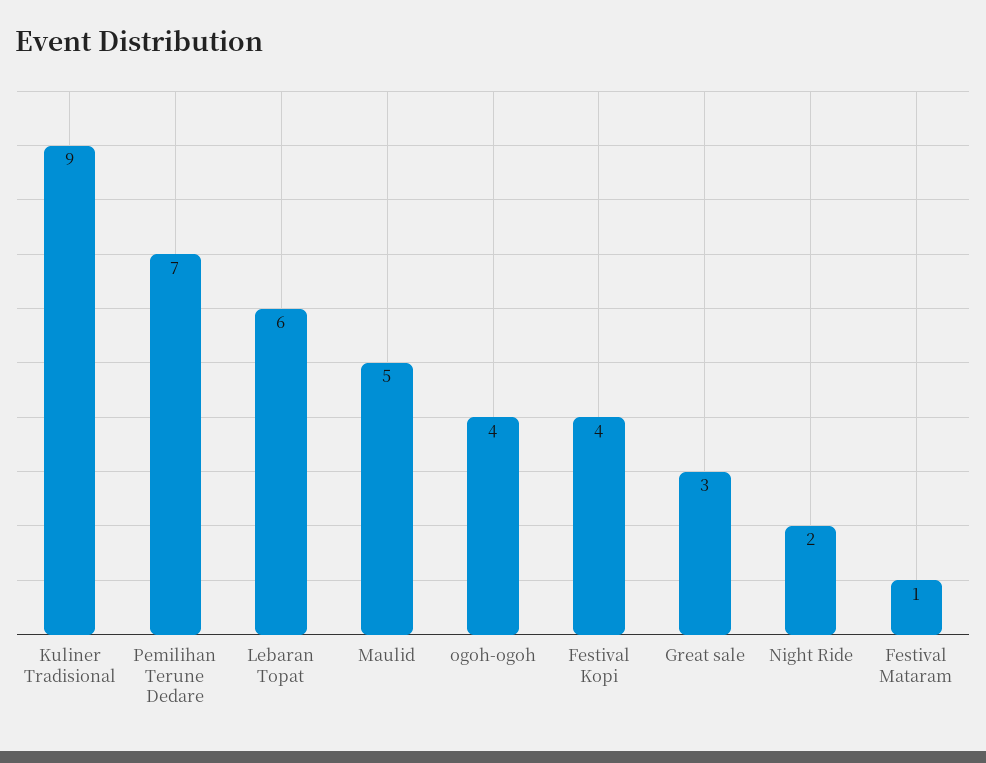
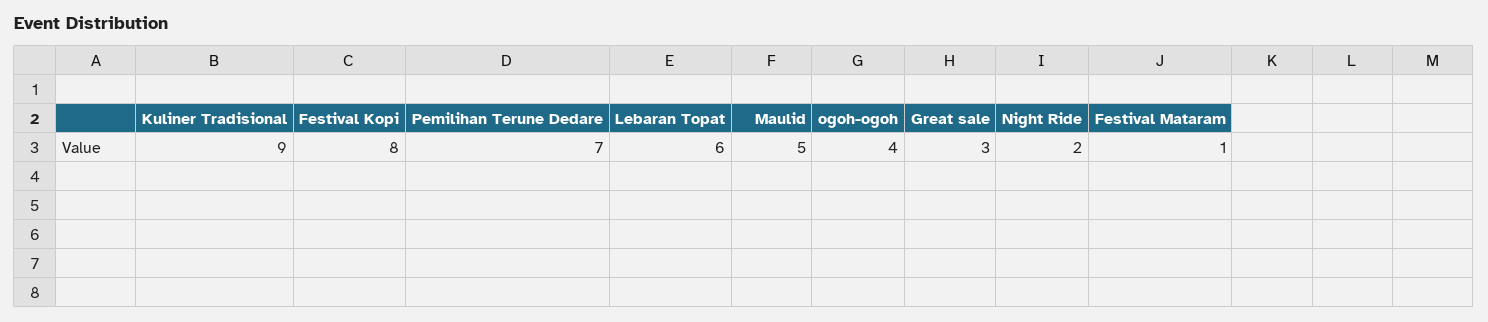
Festival Kopi: 4 -> 8

